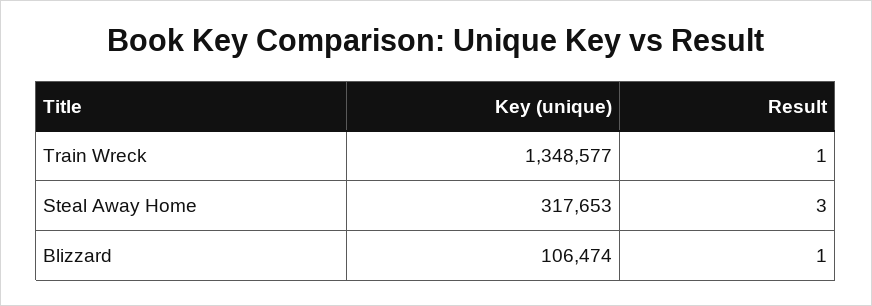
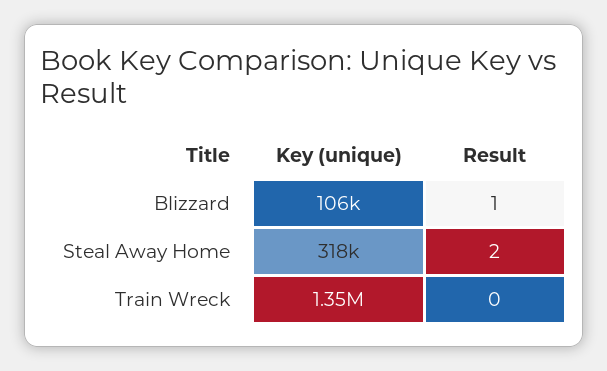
Result, Train Wreck: 1 -> 0
Result, Steal Away Home: 3 -> 2

